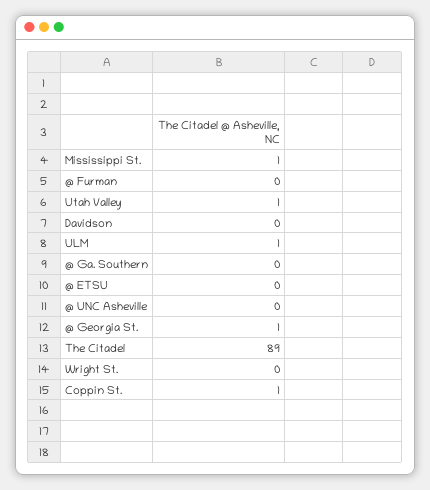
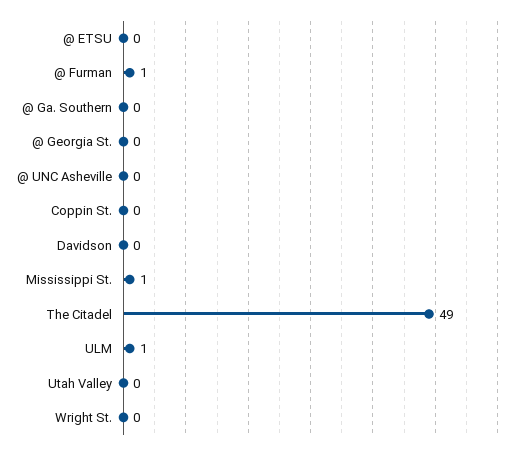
@ Furman: 0 -> 1
Utah Valley: 1 -> 0
@ Georgia St.: 1 -> 0
The Citadel: 89 -> 49
Coppin St.: 1 -> 0

